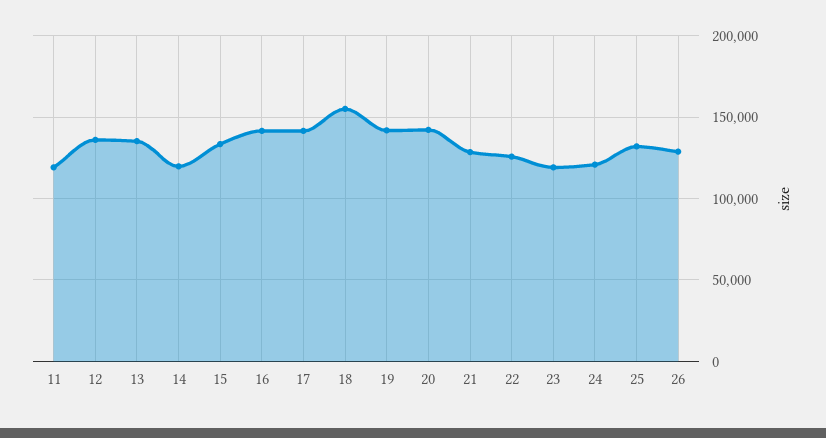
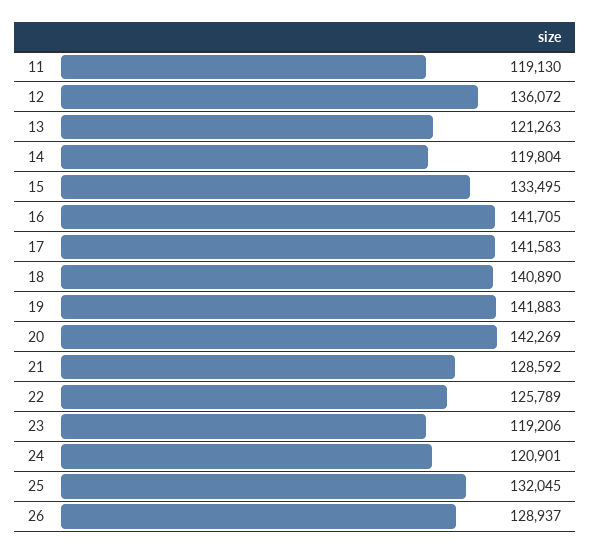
13: 135000 -> 121263
18: 155000 -> 140890

